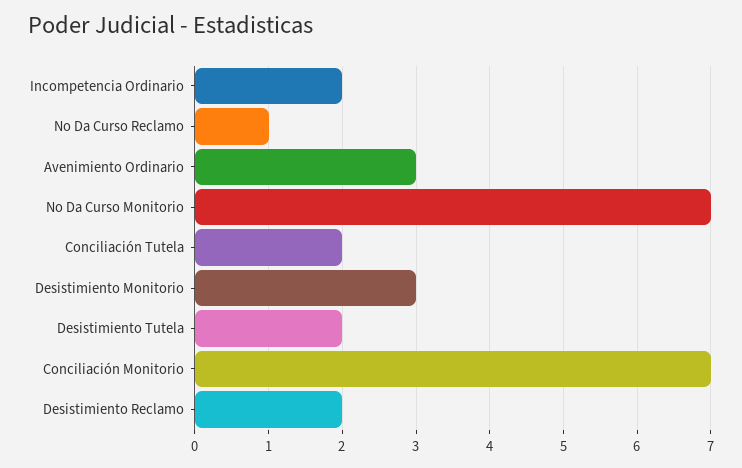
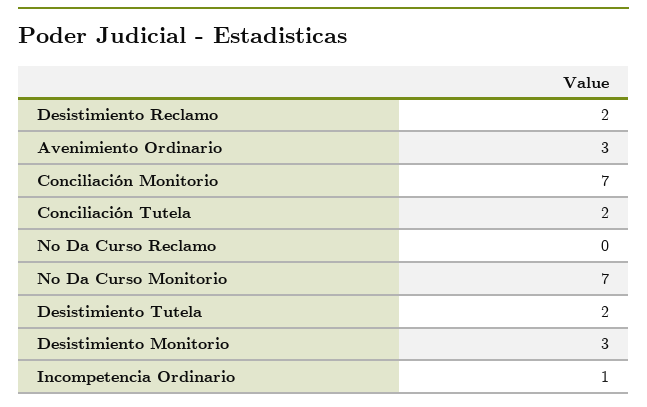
Incompetencia Ordinario: 2 -> 1
No Da Curso Reclamo: 1 -> 0

